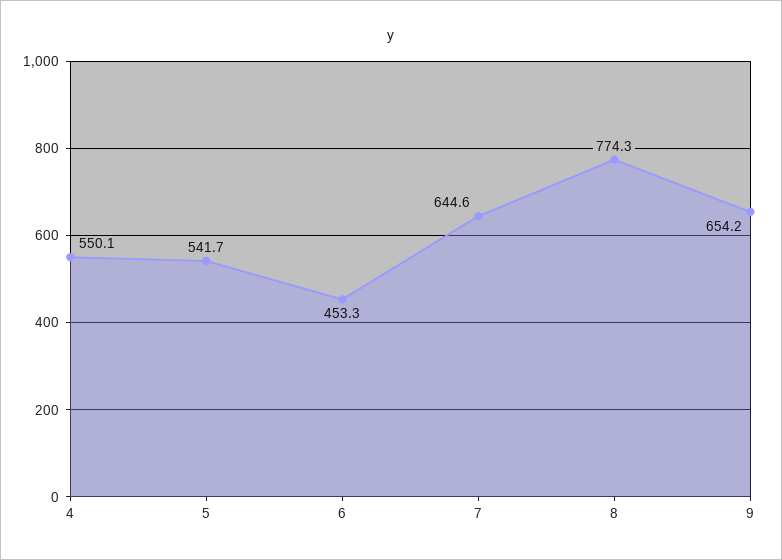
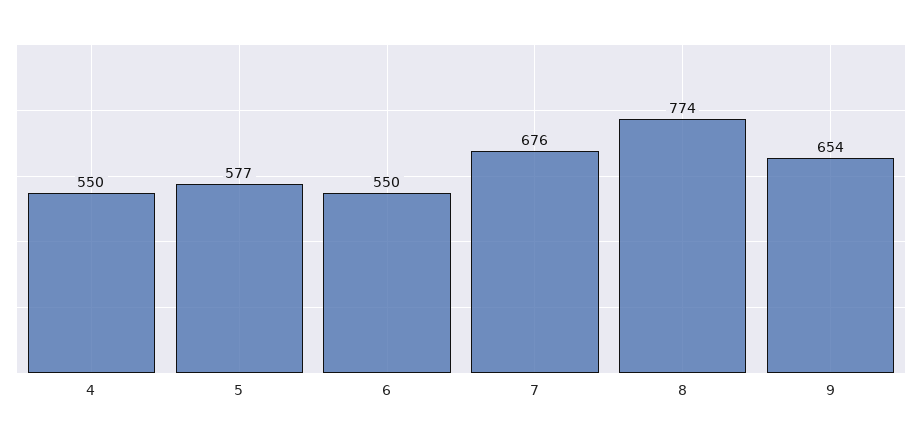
5: 541.7 -> 577
6: 453.3 -> 550
7: 644.6 -> 676

